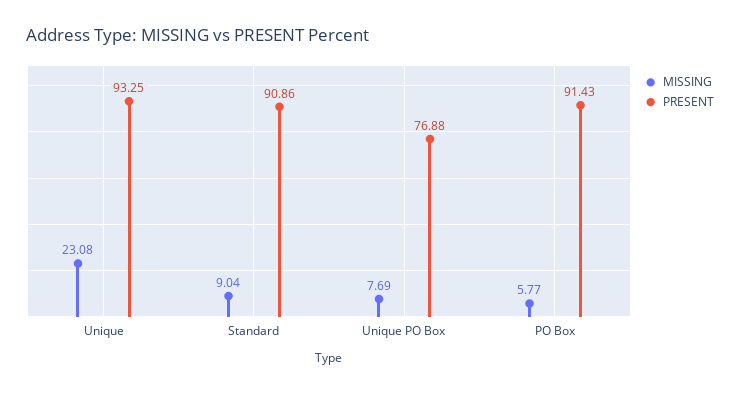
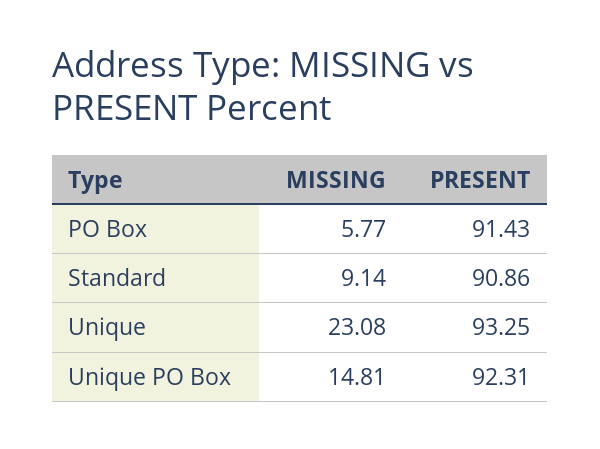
MISSING, Standard: 9.04 -> 9.14
MISSING, Unique PO Box: 7.69 -> 14.81
PRESENT, Unique PO Box: 76.88 -> 92.31

